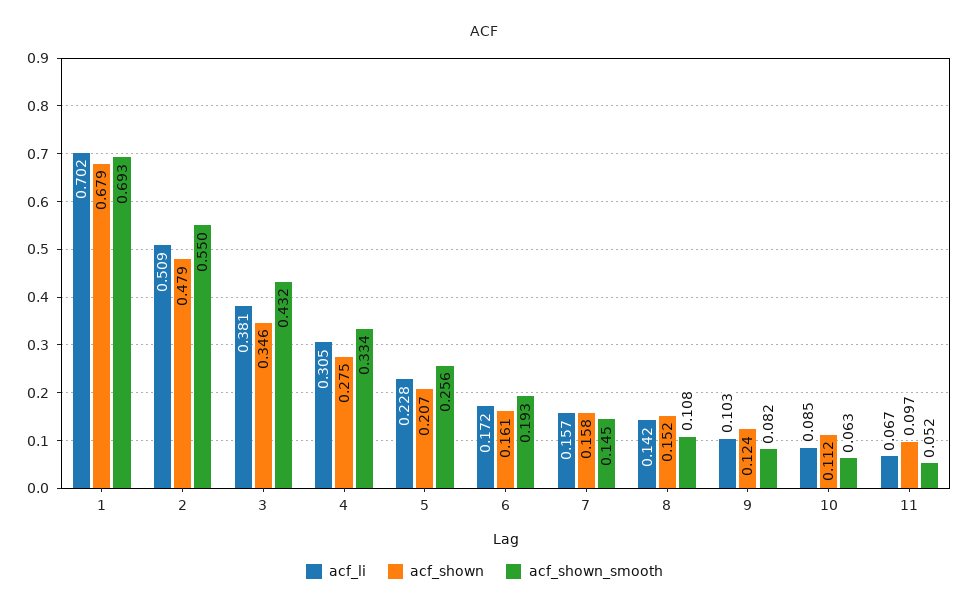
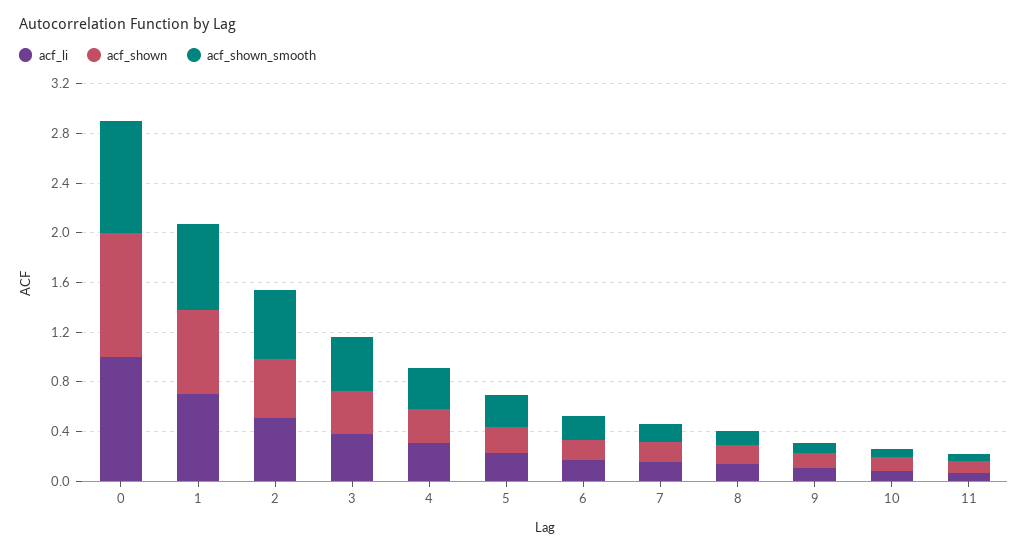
acf_li, 0: none -> 1
acf_shown, 0: none -> 1
acf_shown_smooth, 0: none -> 0.9

